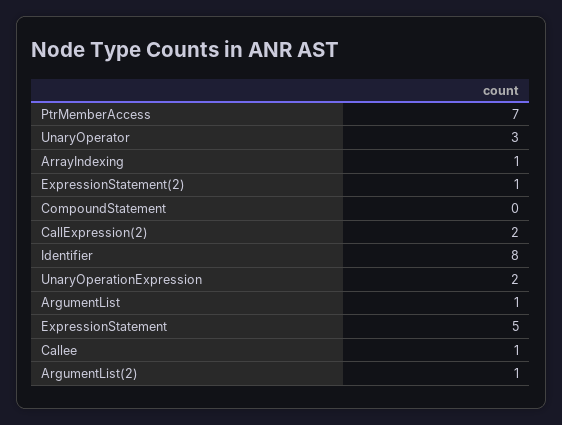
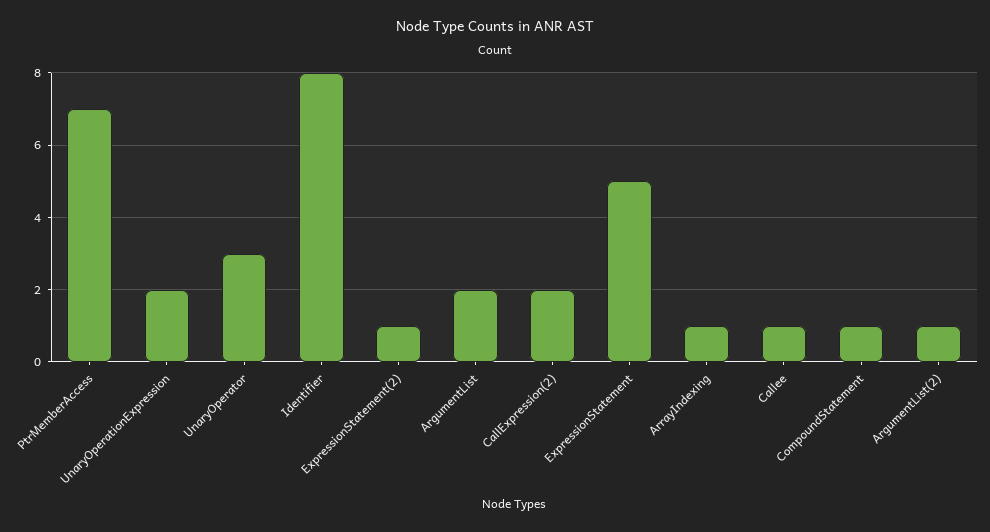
CompoundStatement: 0 -> 1
ArgumentList: 1 -> 2

